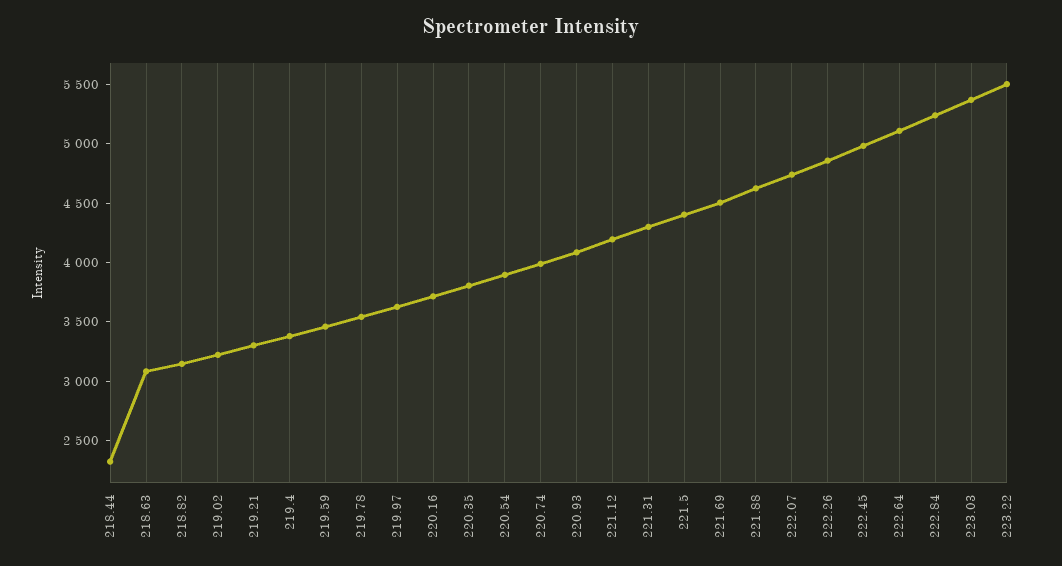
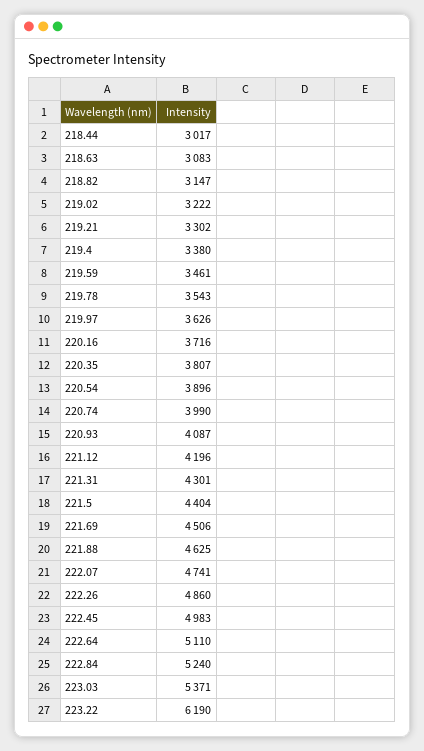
218.44: 2300 -> 3017
223.22: 5500 -> 6190

